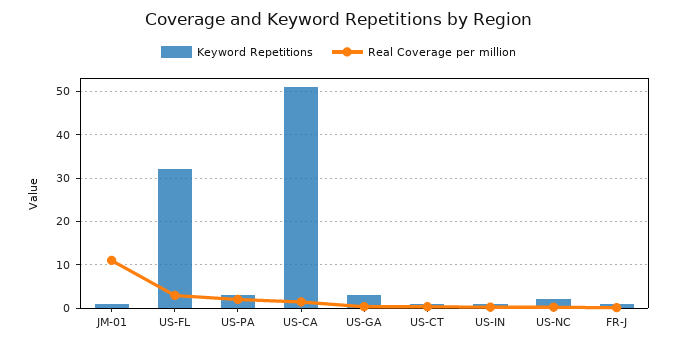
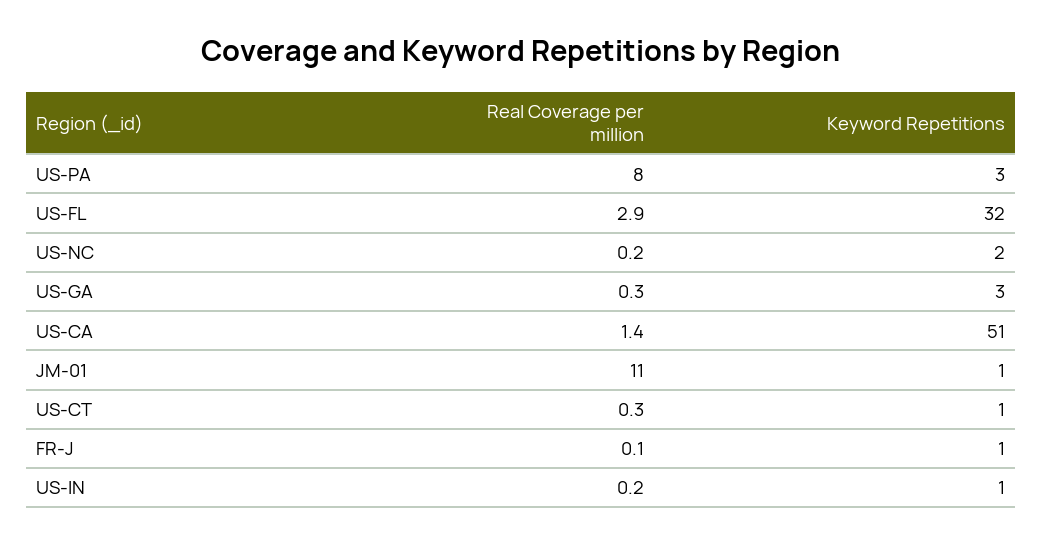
Real Coverage per million, US-PA: 2 -> 8

